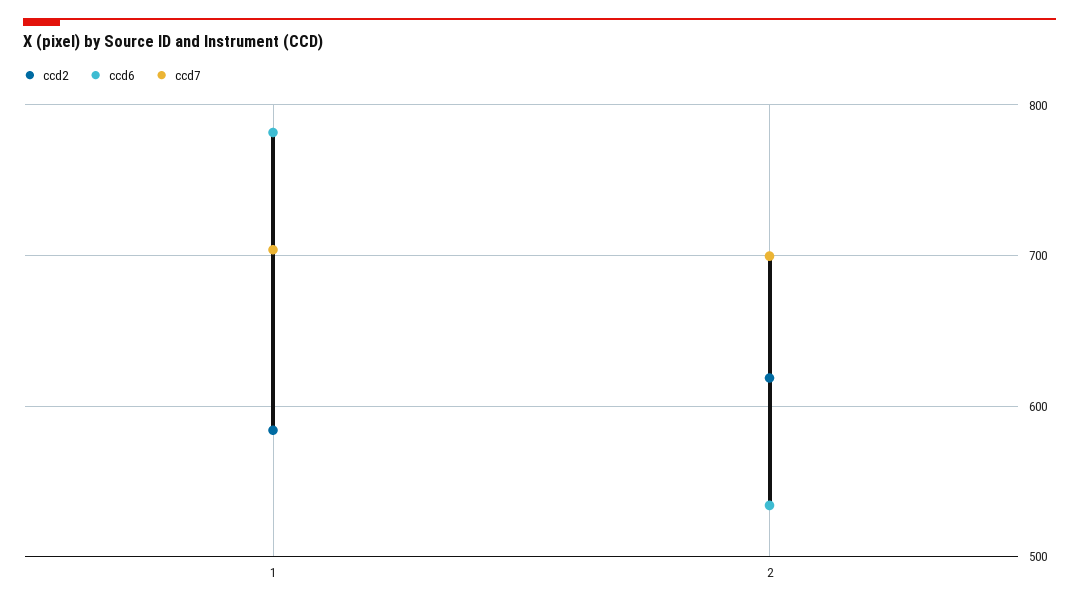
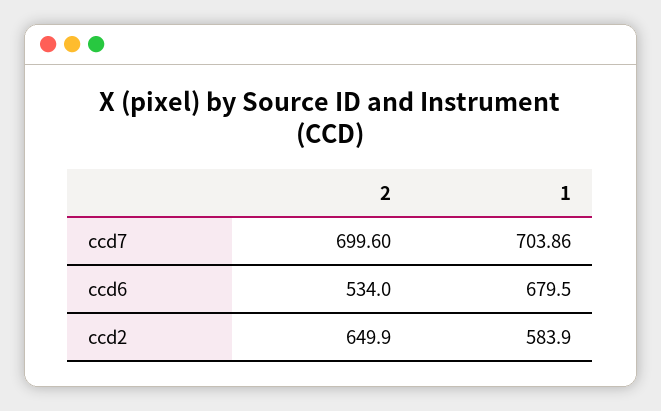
ccd6, 1: 780 -> 679.5
ccd2, 2: 620 -> 649.9

